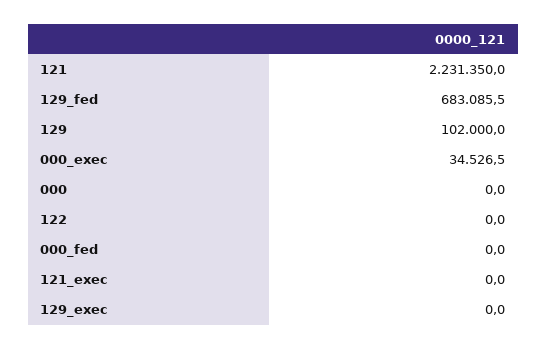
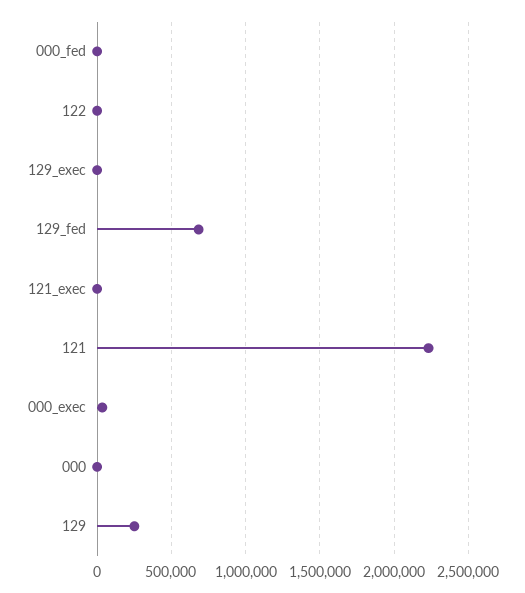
129: 102000 -> 250000

